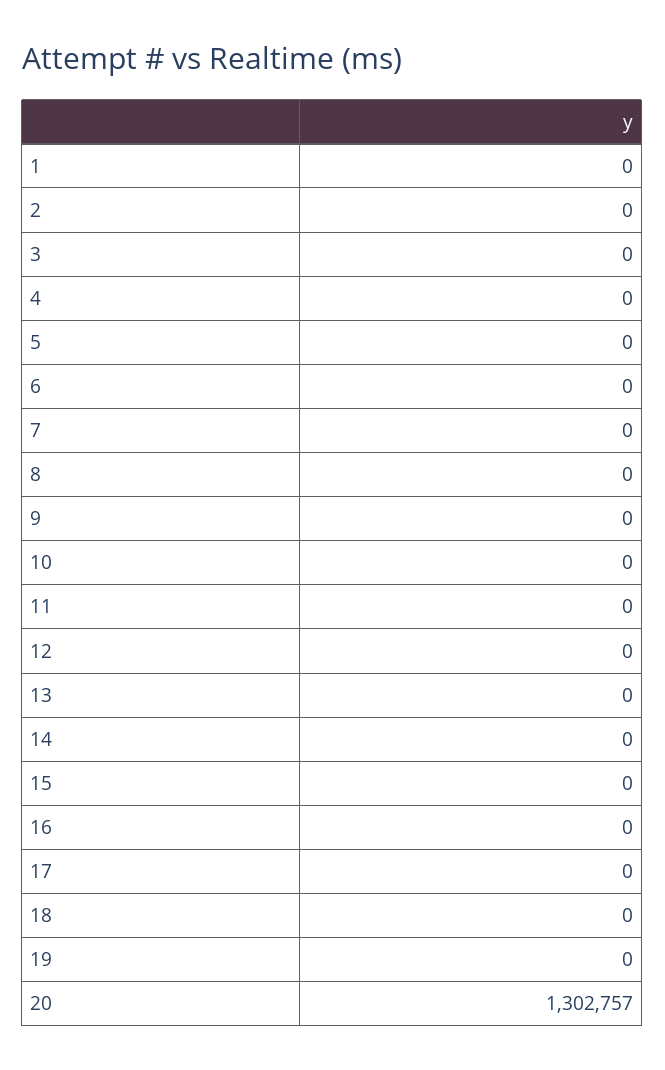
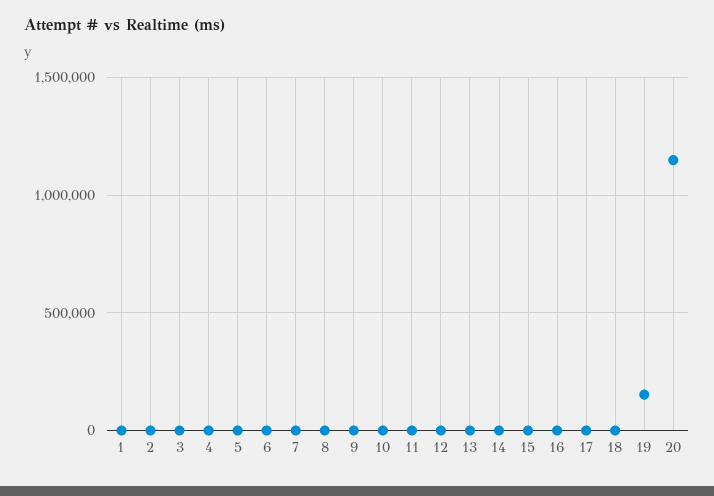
19: 0 -> 150000
20: 1302757 -> 1150000

